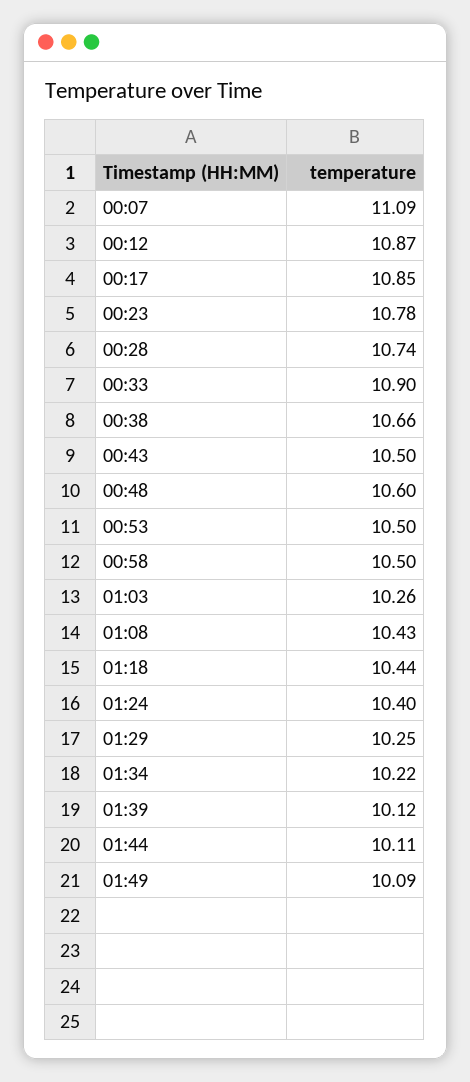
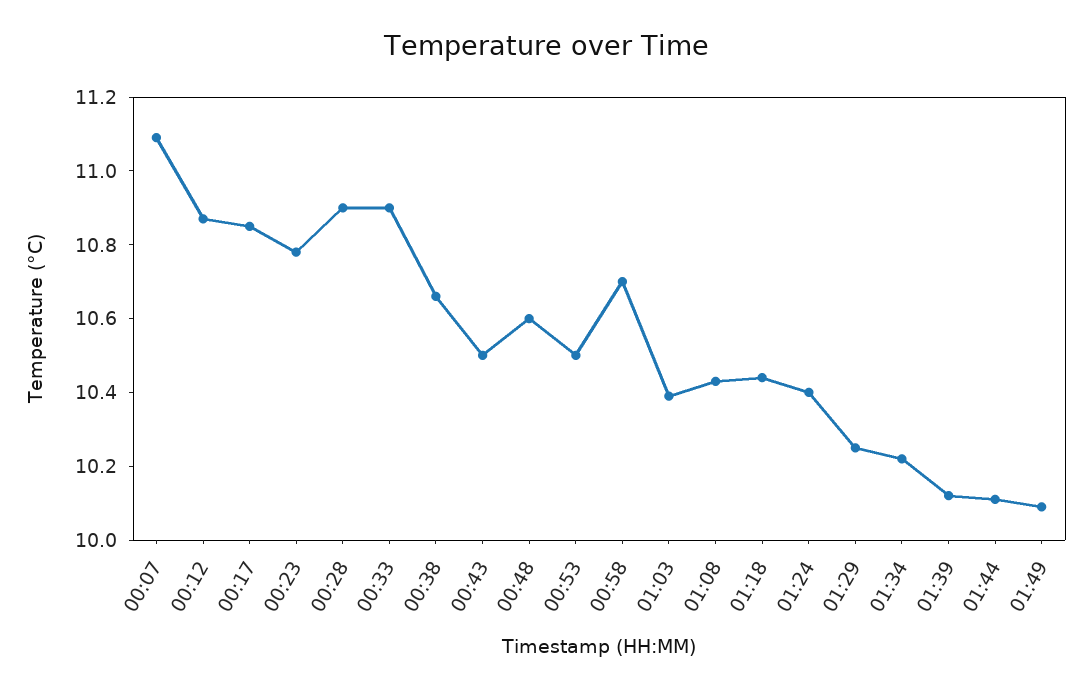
00:28: 10.74 -> 10.9
00:58: 10.5 -> 10.7
01:03: 10.26 -> 10.4

